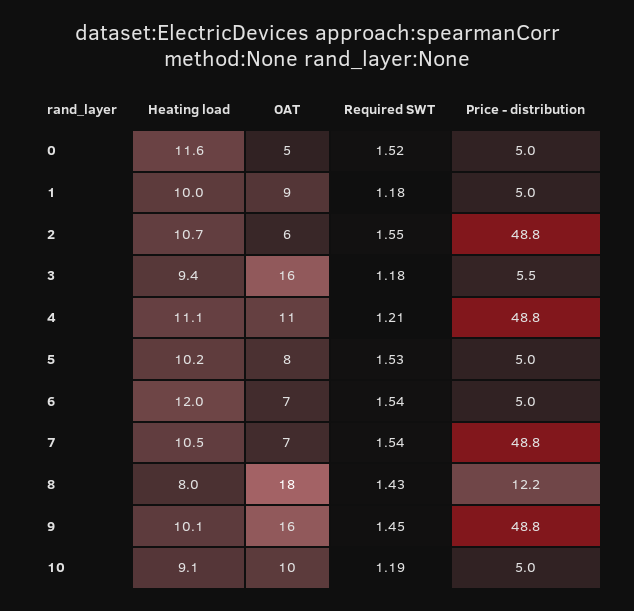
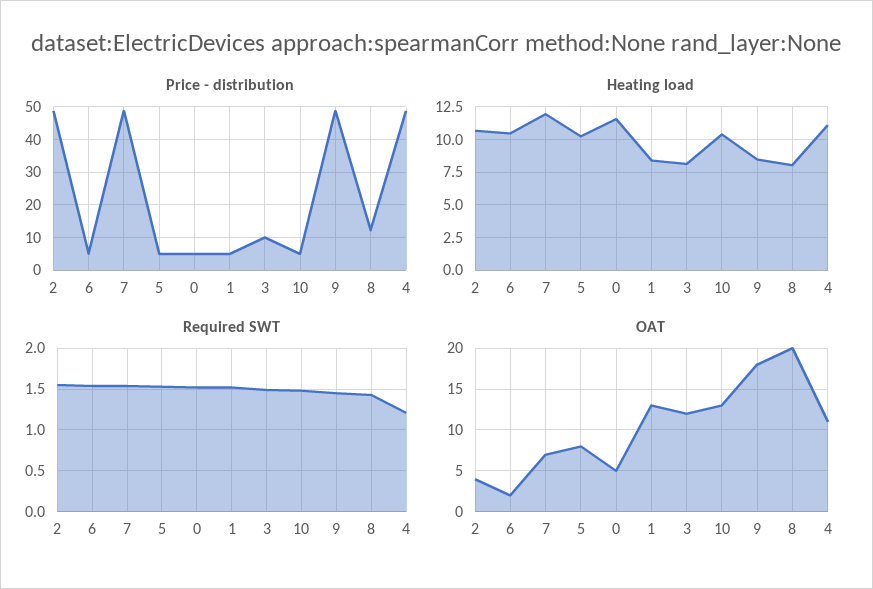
Heating load, 1: 10 -> 8.5
OAT, 1: 9 -> 13
Required SWT, 1: 1.18 -> 1.5
OAT, 2: 6 -> 4
Heating load, 3: 9.4 -> 8
OAT, 3: 16 -> 12
Required SWT, 3: 1.18 -> 1.5
Price - distribution, 3: 5.5 -> 10
Heating load, 6: 12 -> 10.5
OAT, 6: 7 -> 2
Heating load, 7: 10.5 -> 12
OAT, 8: 18 -> 20
Heating load, 9: 10.1 -> 8.5
OAT, 9: 16 -> 18
Heating load, 10: 9.1 -> 10.5
OAT, 10: 10 -> 13
Required SWT, 10: 1.19 -> 1.5

